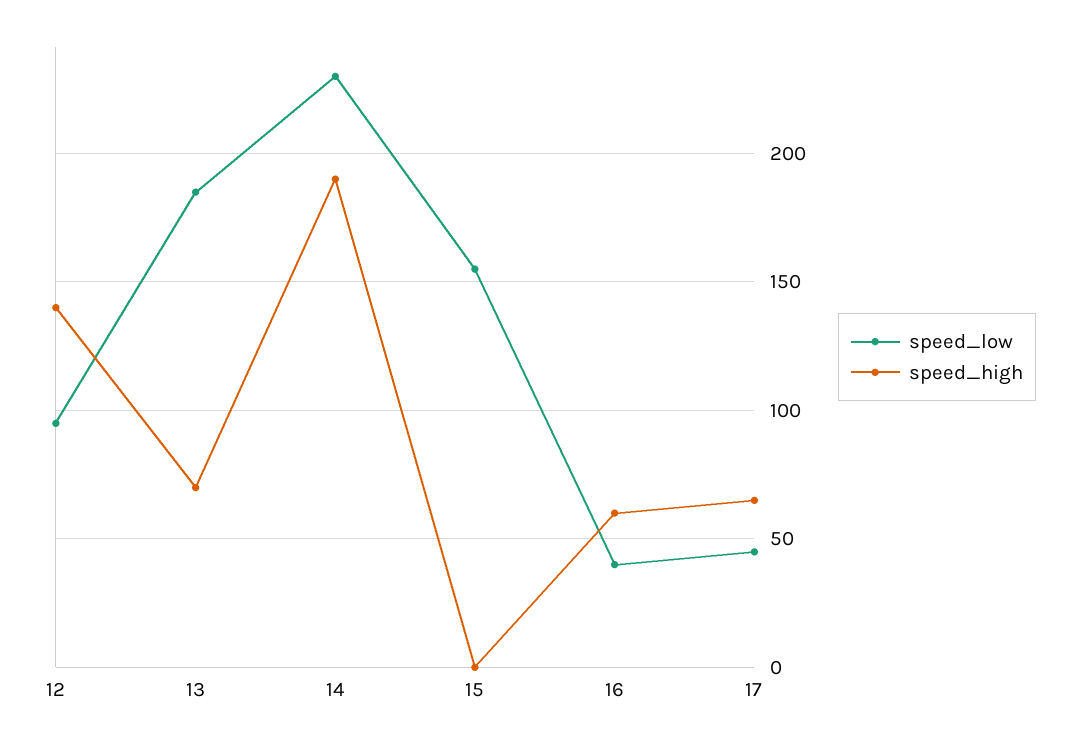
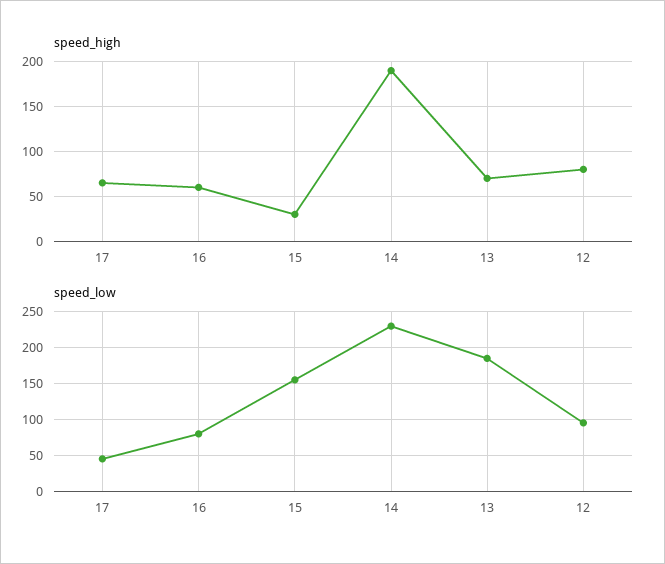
speed_high, 12: 140 -> 80
speed_high, 15: 0 -> 30
speed_low, 16: 40 -> 80

